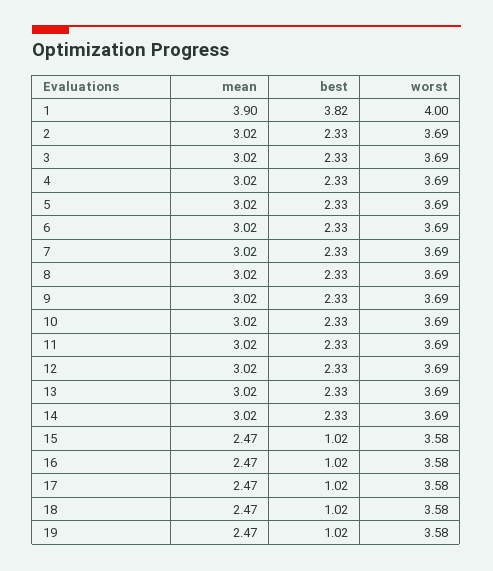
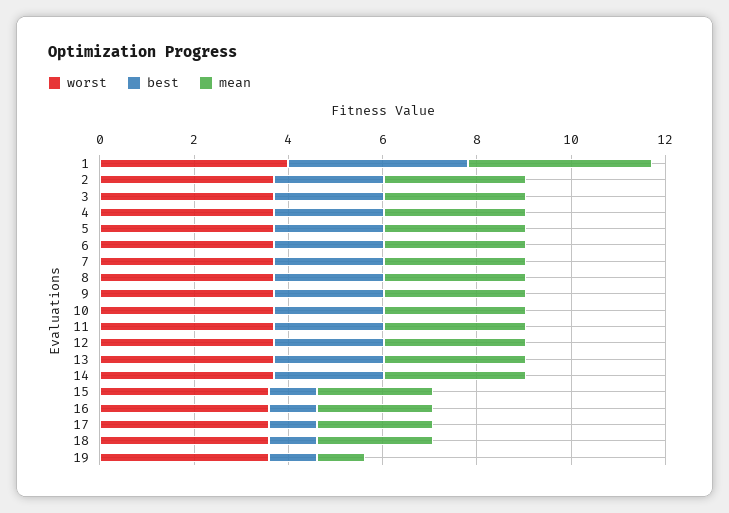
mean, 19: 2.47 -> 1

